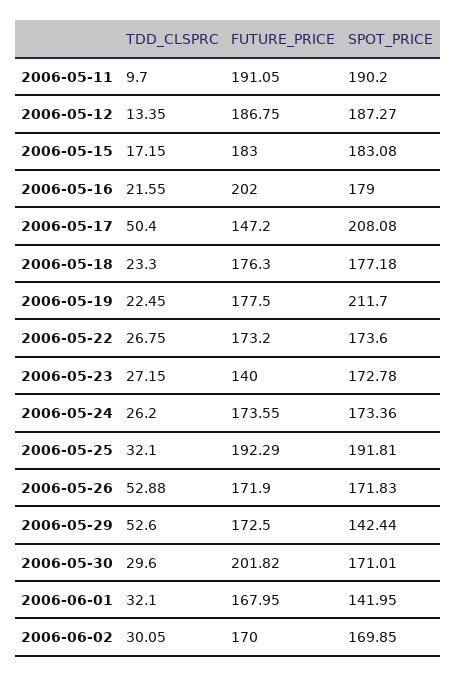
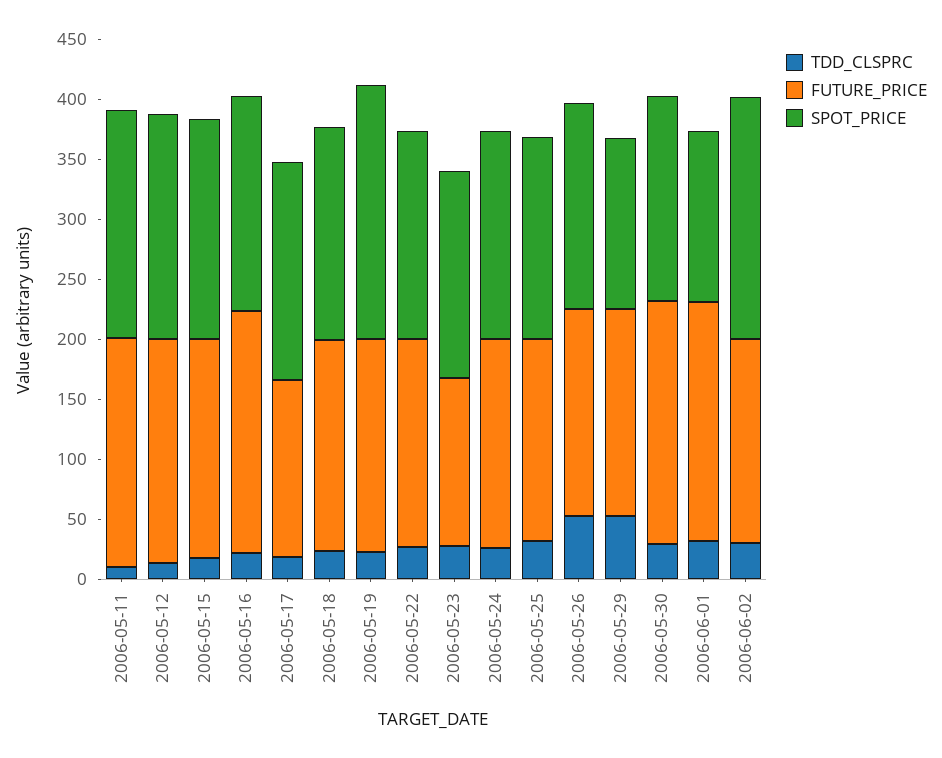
TDD_CLSPRC, 2006-05-17: 50.4 -> 20
SPOT_PRICE, 2006-05-17: 208.08 -> 180
FUTURE_PRICE, 2006-05-25: 192.29 -> 170
SPOT_PRICE, 2006-05-25: 191.81 -> 170
FUTURE_PRICE, 2006-06-01: 167.95 -> 200
SPOT_PRICE, 2006-06-02: 169.85 -> 200

